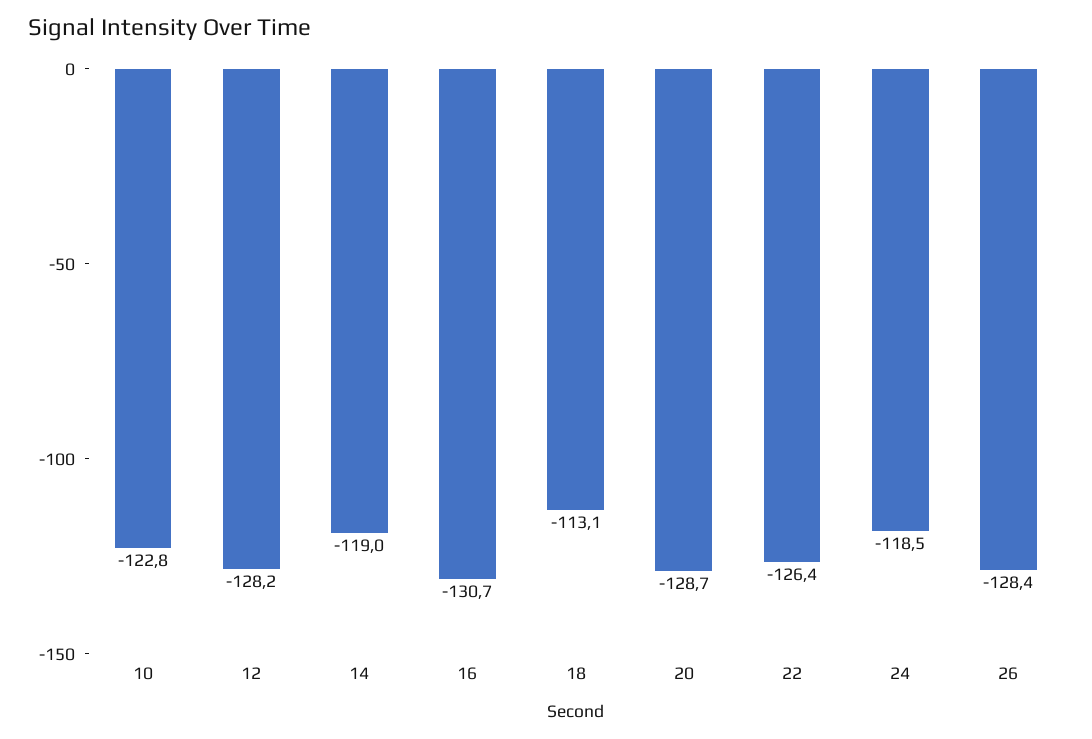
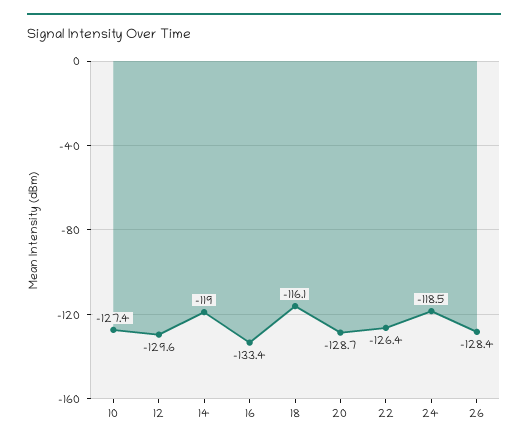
10: -122.8 -> -127.4
12: -128.2 -> -129.6
16: -130.7 -> -133.4
18: -113.1 -> -116.1

